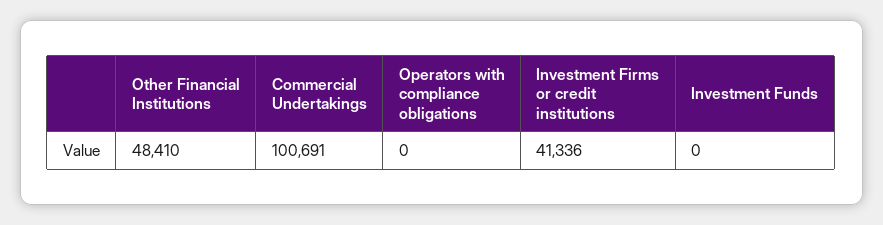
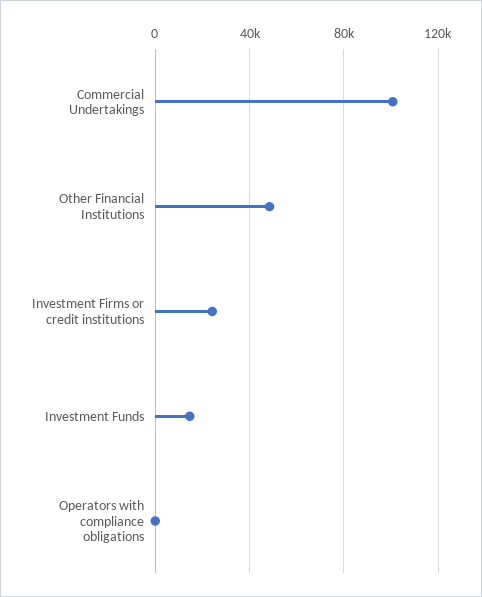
Investment Firms or credit institutions: 41336 -> 25000
Investment Funds: 0 -> 15000

